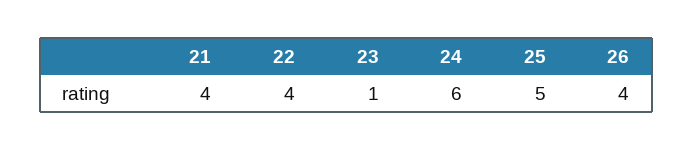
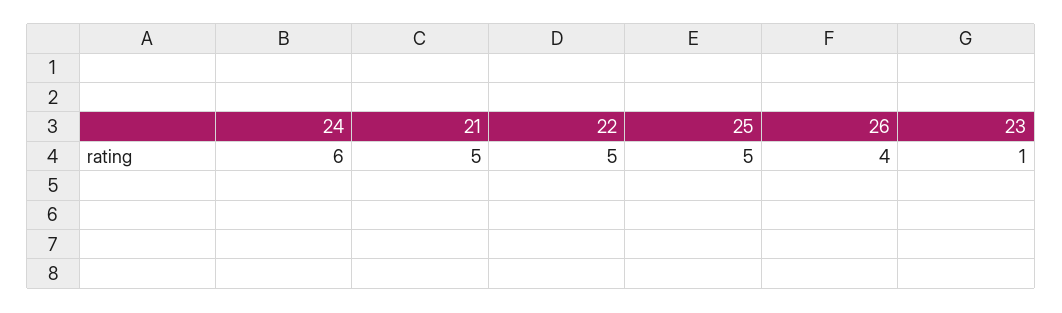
21: 4 -> 5
22: 4 -> 5

